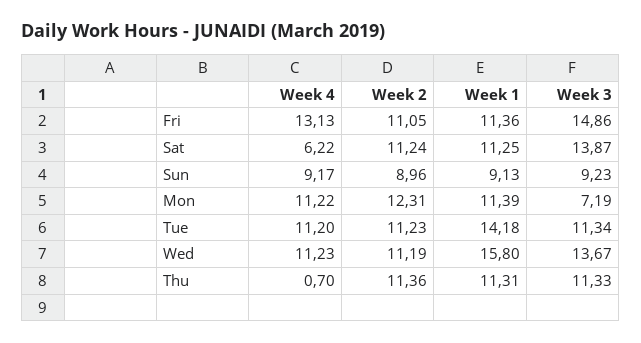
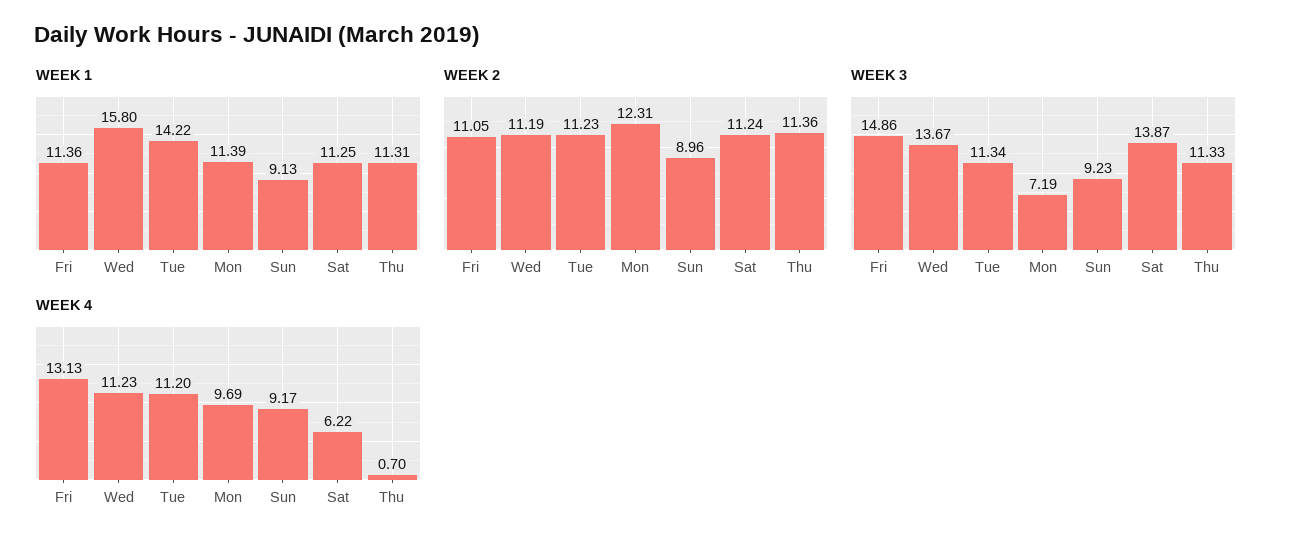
Week 4, Mon: 11.22 -> 9.69
Week 1, Tue: 14.18 -> 14.22

